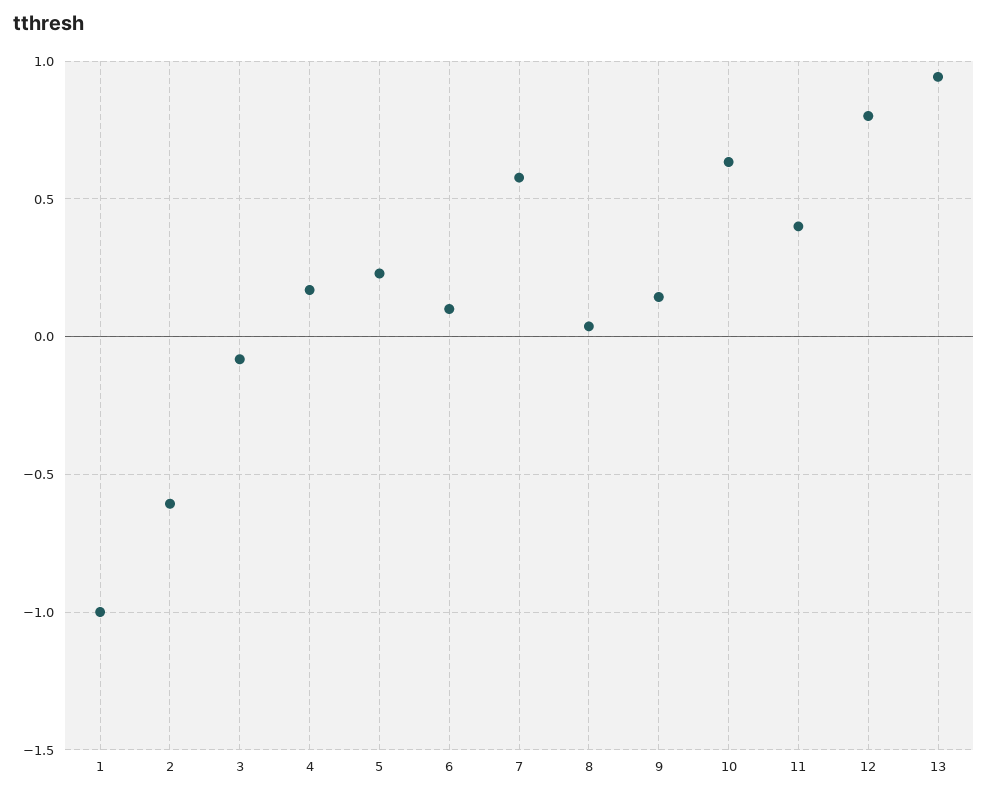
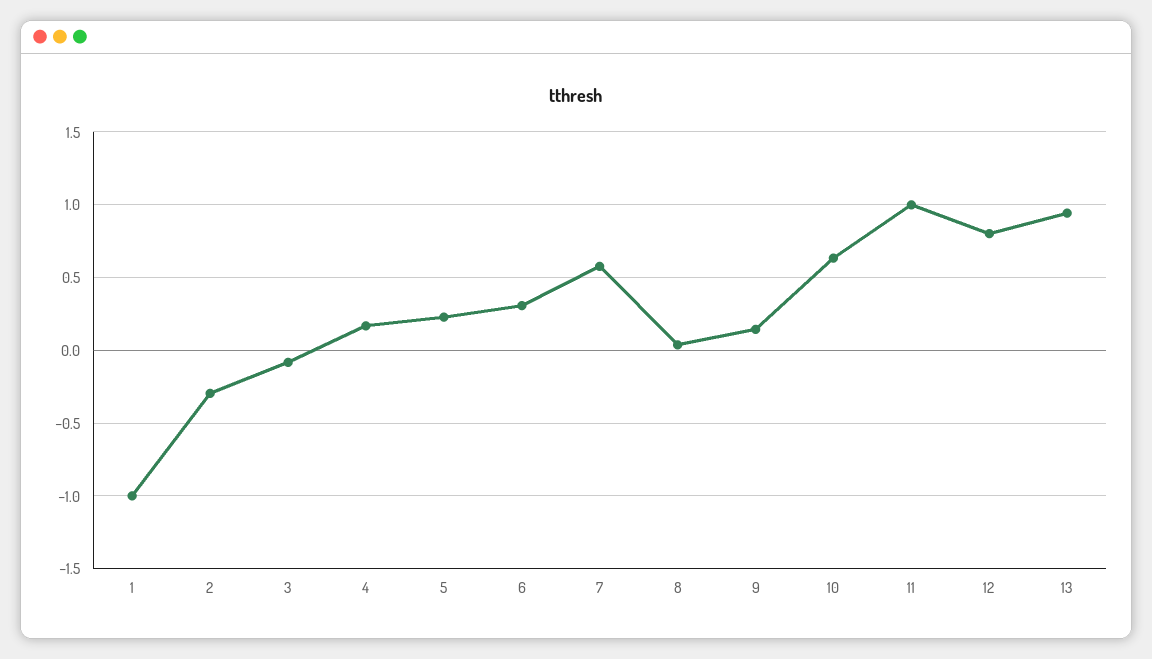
2: -0.6 -> -0.3
6: 0.1 -> 0.3
11: 0.4 -> 1

